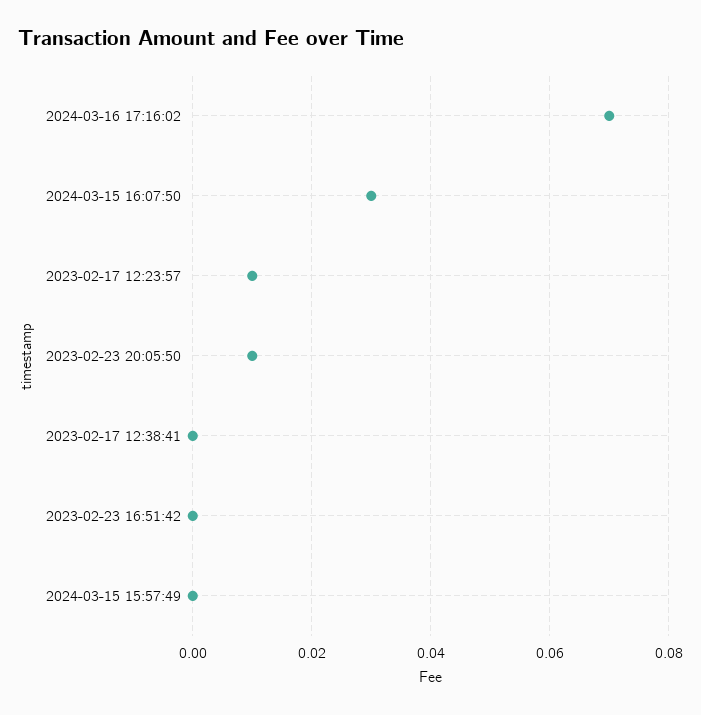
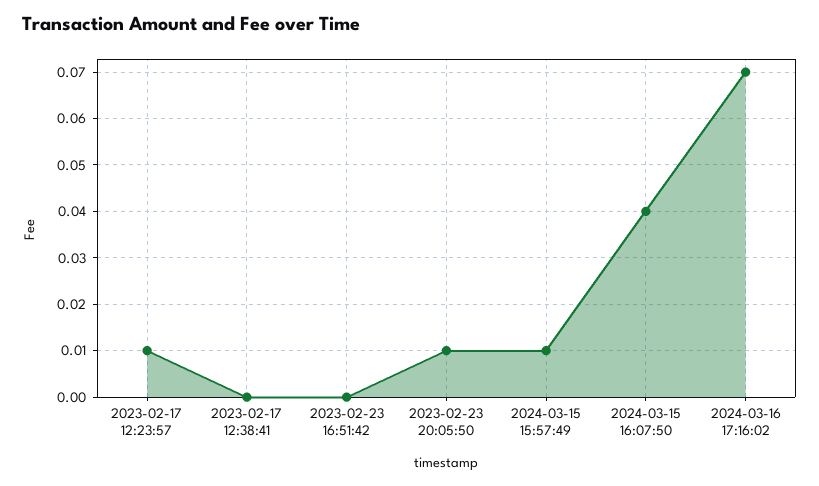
2024-03-15 16:07:50: 0.03 -> 0.04
2024-03-15 15:57:49: 0 -> 0.01

